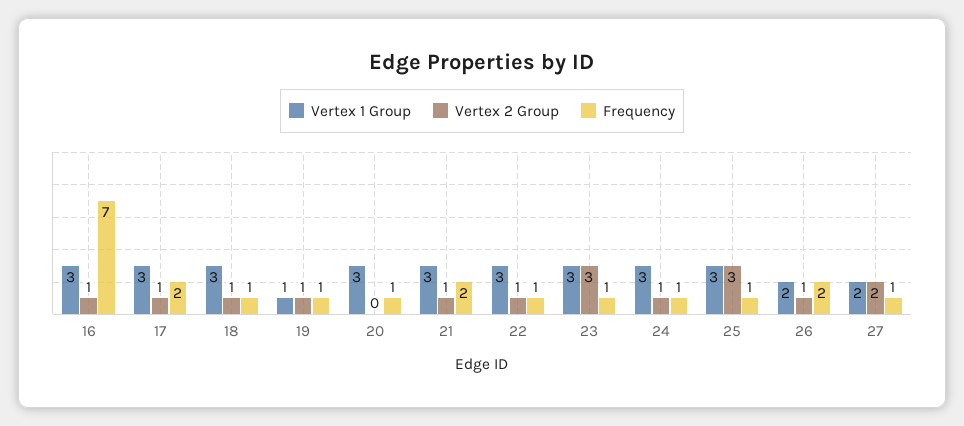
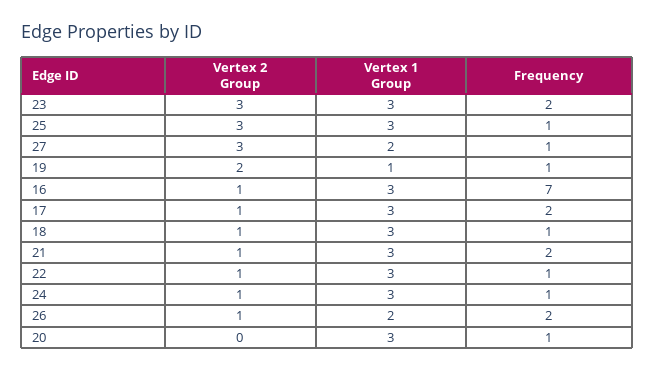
Vertex 2 Group, 19: 1 -> 2
Frequency, 23: 1 -> 2
Vertex 2 Group, 27: 2 -> 3

